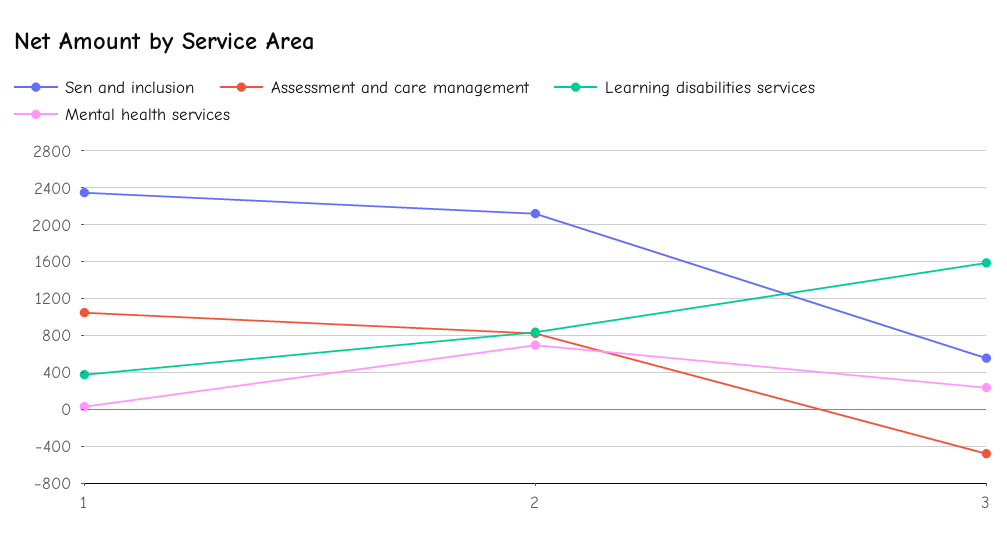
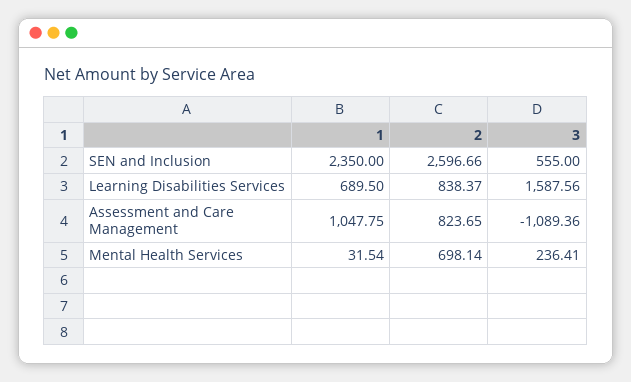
Learning disabilities services, 1: 400 -> 689.5
Sen and inclusion, 2: 2100 -> 2596.66
Assessment and care management, 3: -500 -> -1089.36

